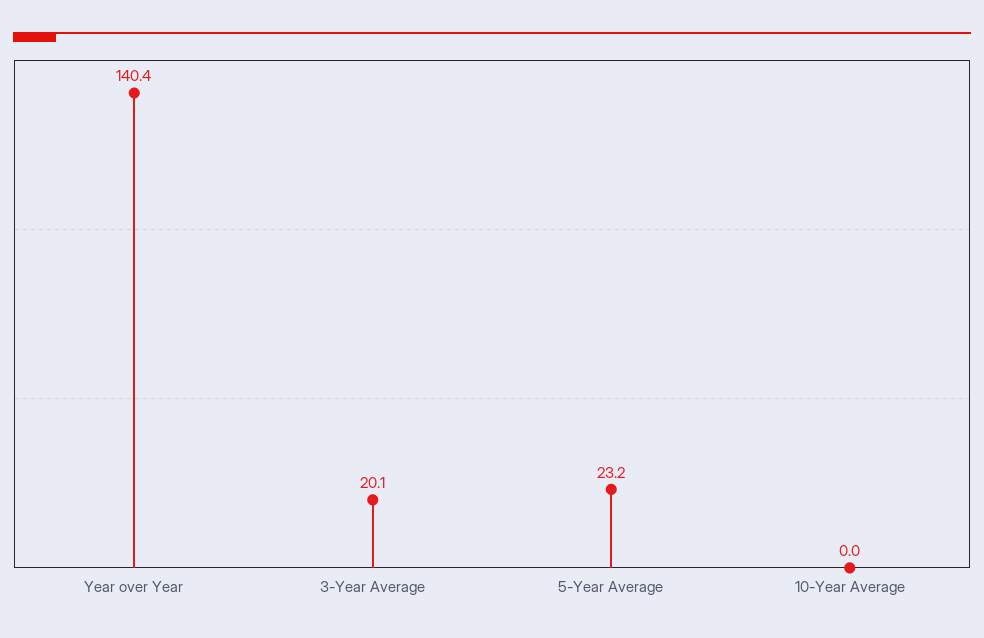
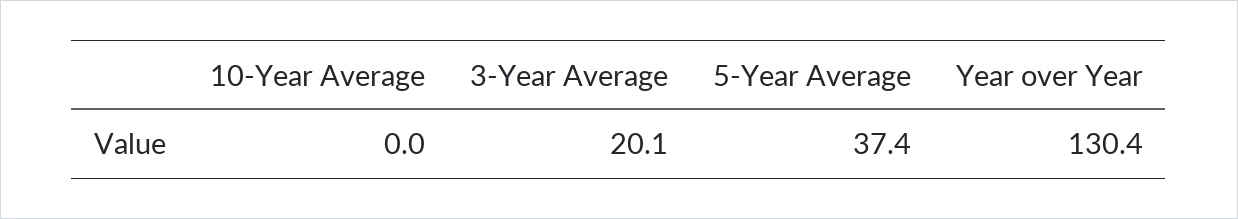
Year over Year: 140.4 -> 130.4
5-Year Average: 23.2 -> 37.4

